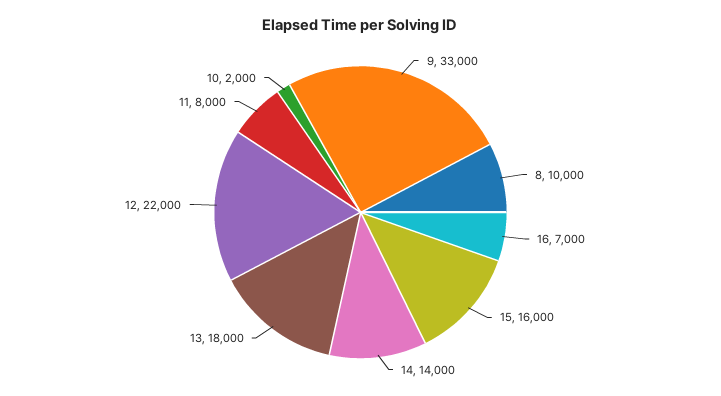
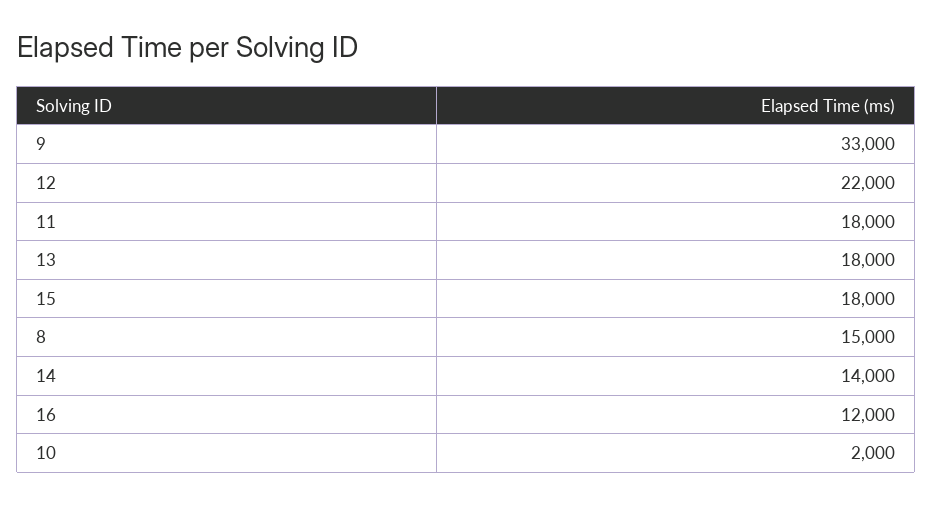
8: 10000 -> 15000
16: 7000 -> 12000
15: 16000 -> 18000
11: 8000 -> 18000

